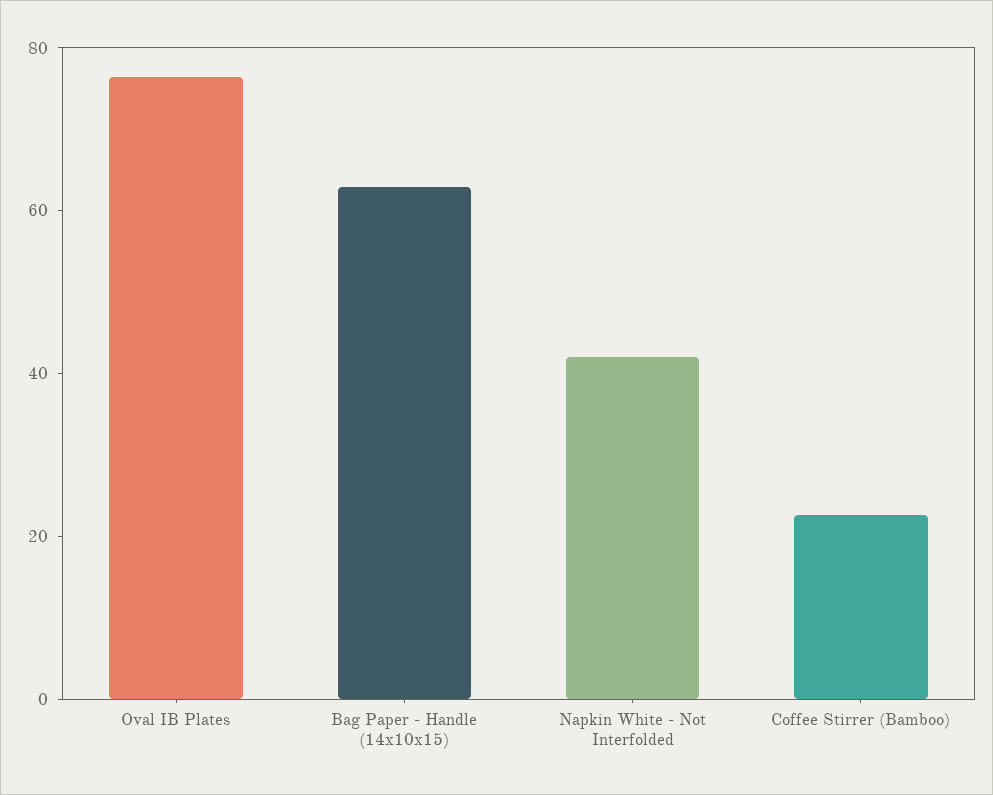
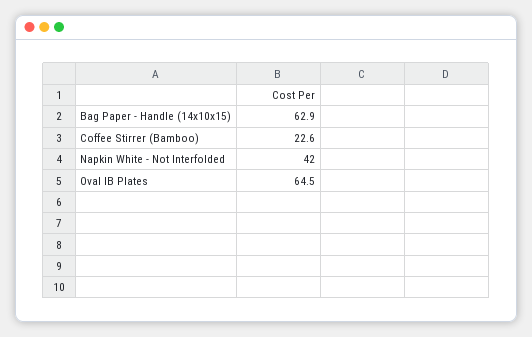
Oval IB Plates: 75 -> 64.5

